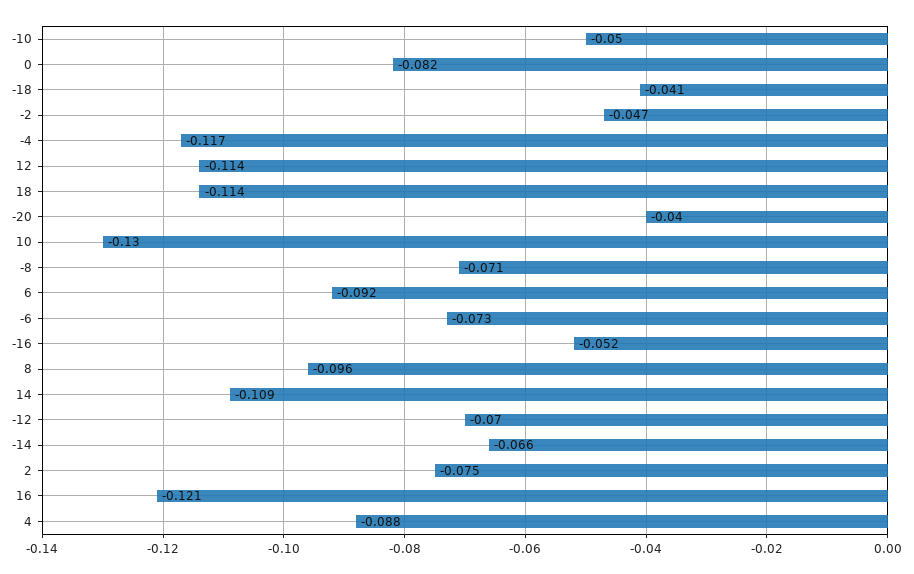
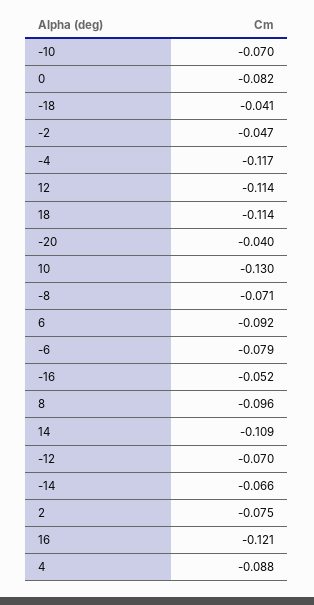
-10: -0.05 -> -0.07
-6: -0.073 -> -0.079

